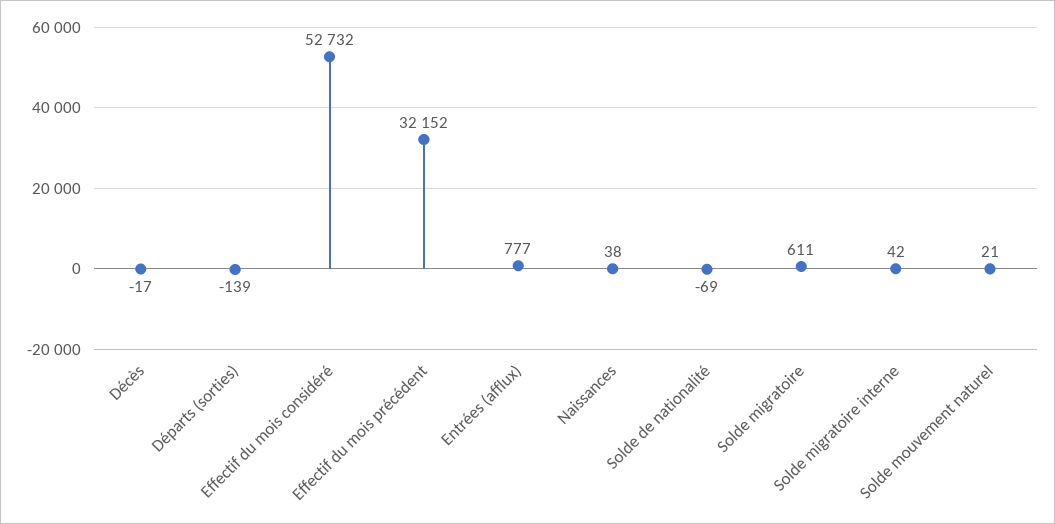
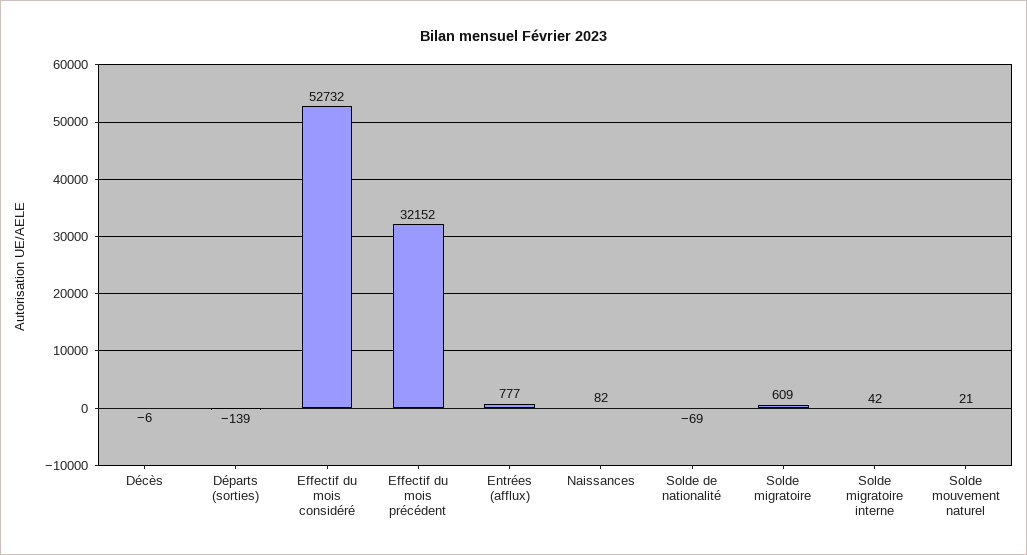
Décès: -17 -> -6
Naissances: 38 -> 82
Solde migratoire: 611 -> 609

